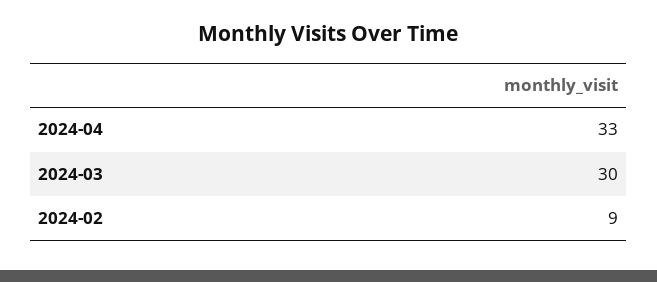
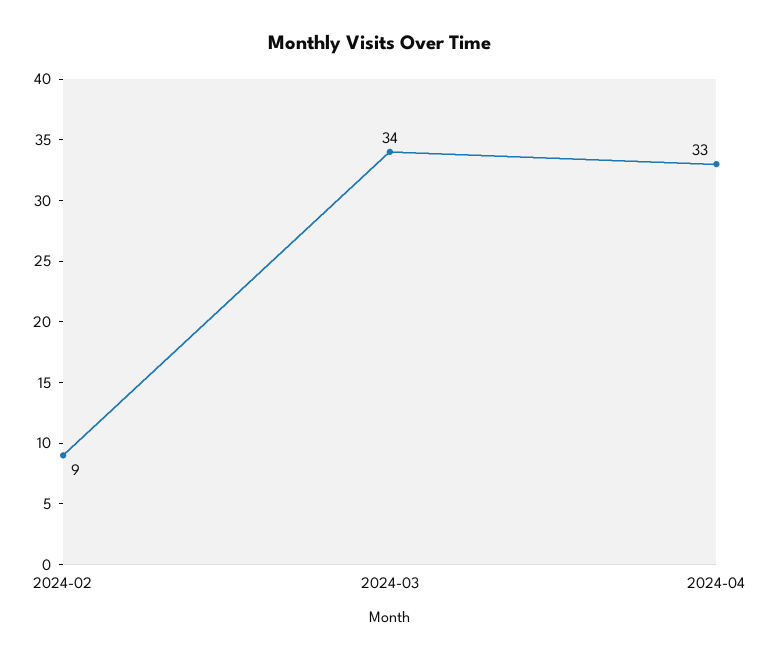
2024-03: 30 -> 34

